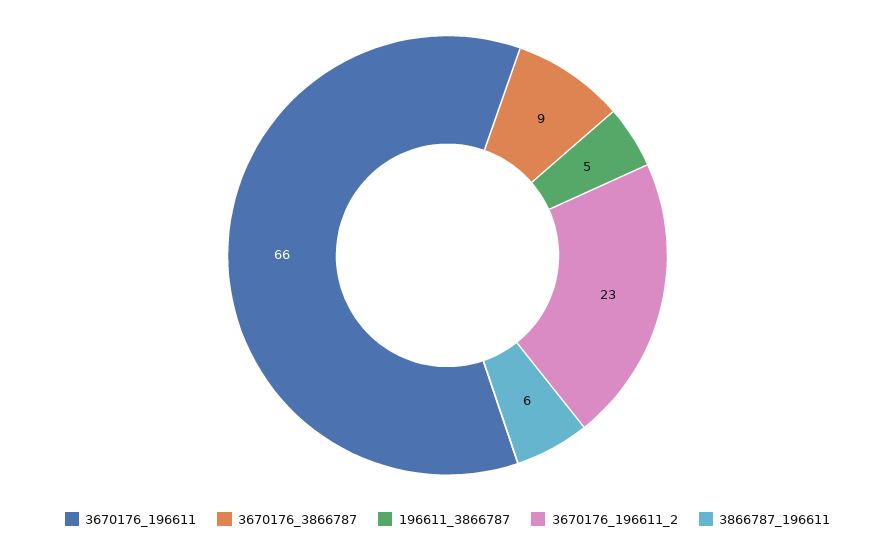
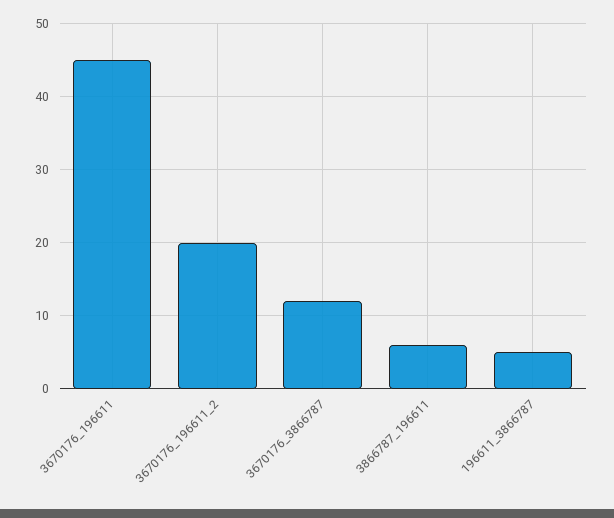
3670176_196611: 66 -> 45
3670176_3866787: 9 -> 12
3670176_196611_2: 23 -> 20

